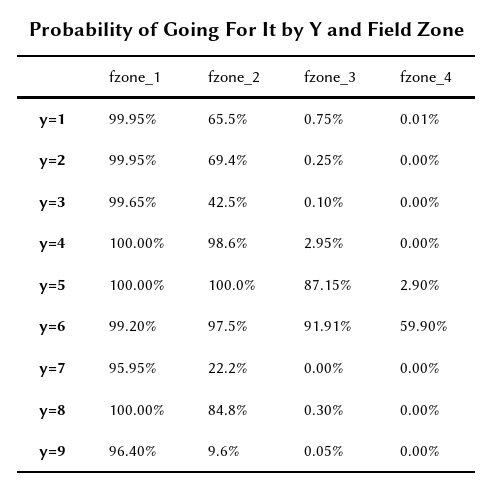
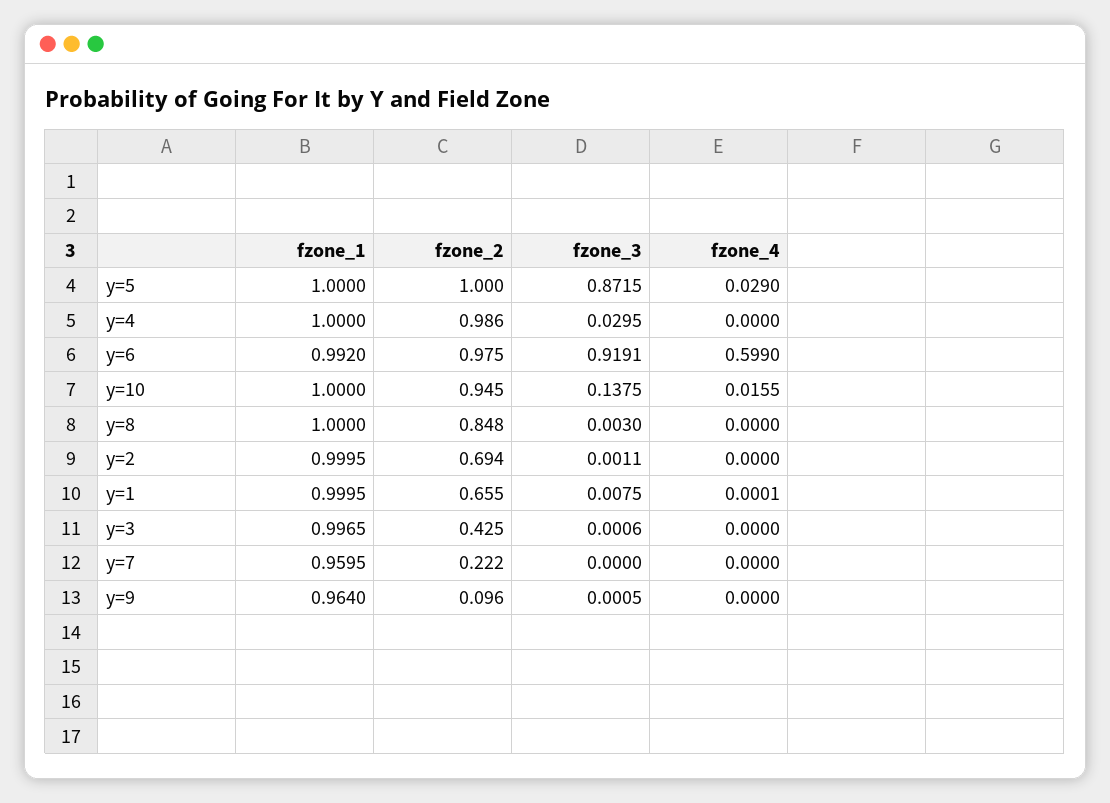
fzone_3, y=2: 0.0025 -> 0.0011
fzone_3, y=3: 0.001 -> 0.0006
fzone_1, y=10: none -> 1
fzone_2, y=10: none -> 0.945
fzone_3, y=10: none -> 0.1375
fzone_4, y=10: none -> 0.0155

